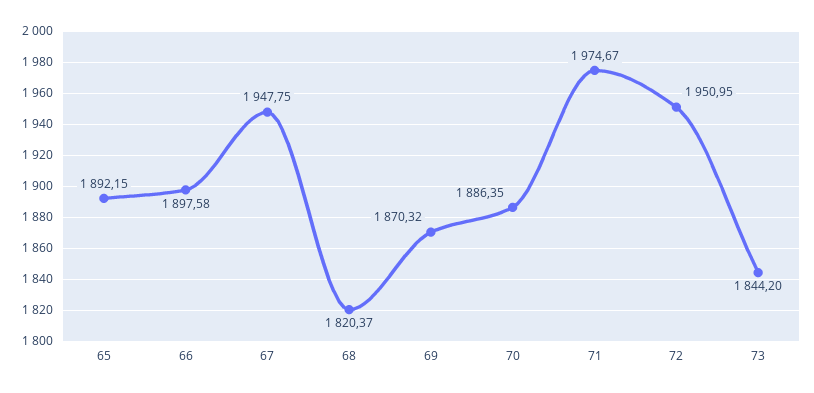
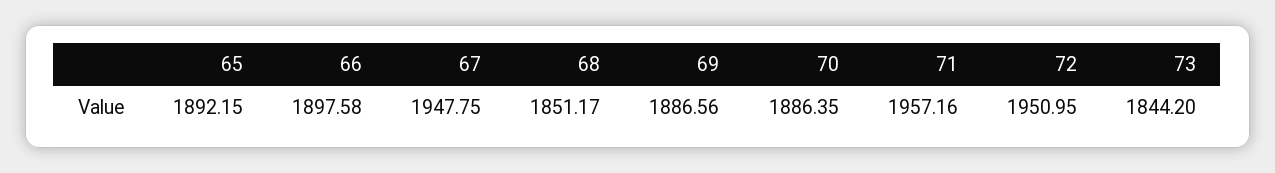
68: 1820.37 -> 1851.17
69: 1870.32 -> 1886.56
71: 1974.67 -> 1957.16

